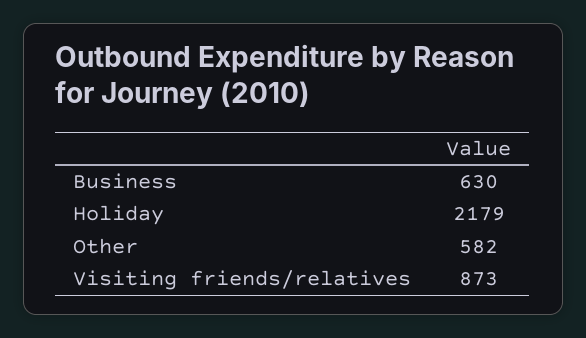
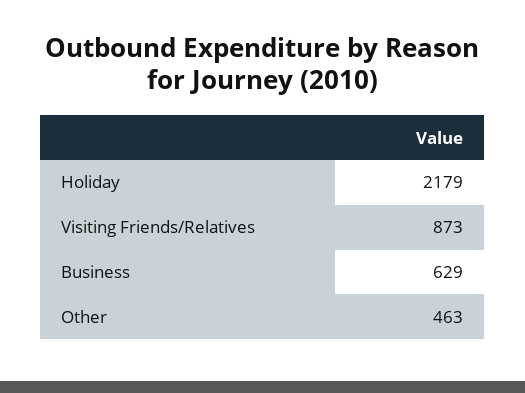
Business: 630 -> 629
Other: 582 -> 463

